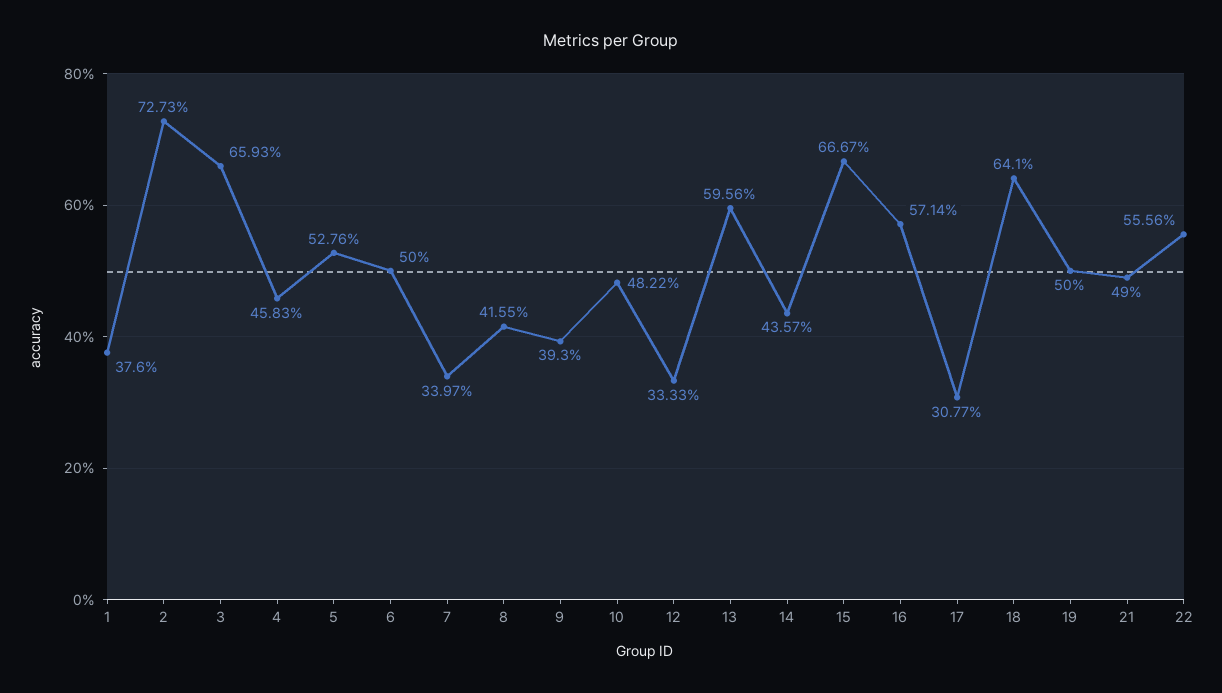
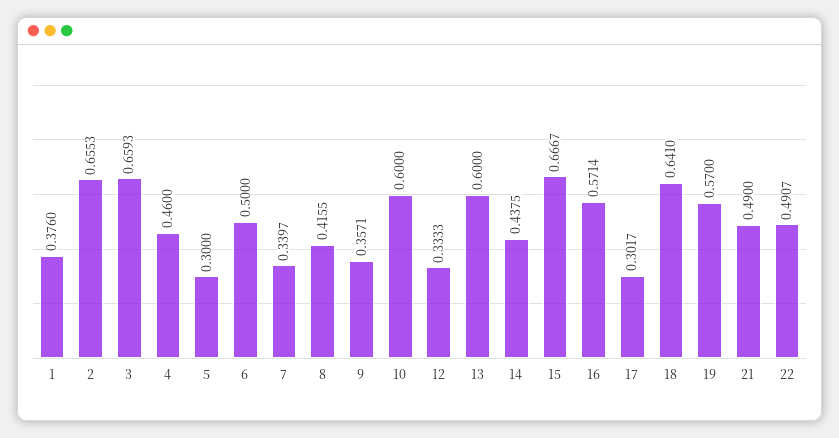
2: 0.7273 -> 0.6553
4: 0.4583 -> 0.46
5: 0.5276 -> 0.3
9: 0.393 -> 0.3571
10: 0.4822 -> 0.6
13: 0.5956 -> 0.6
14: 0.4357 -> 0.4375
17: 0.3077 -> 0.3017
19: 0.5 -> 0.57
22: 0.5556 -> 0.4907

